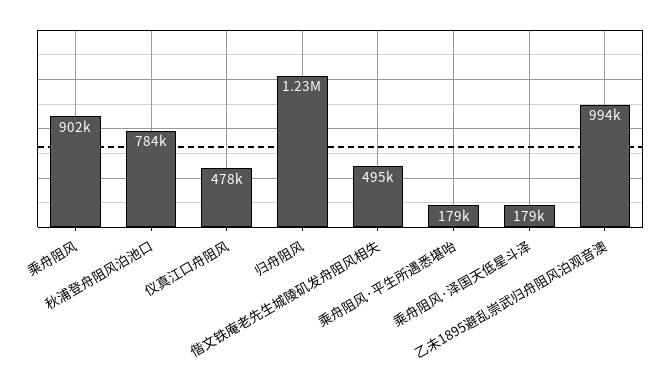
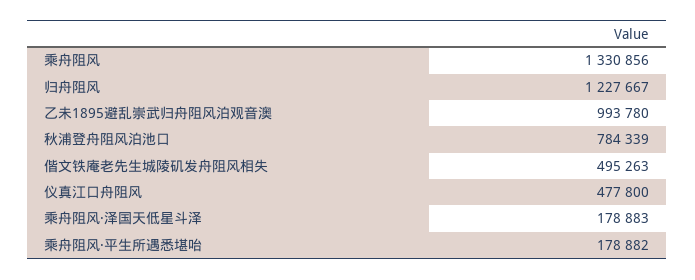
乘舟阻风: 902000 -> 1330856

